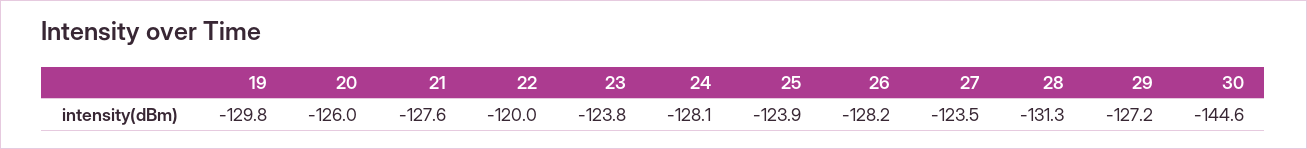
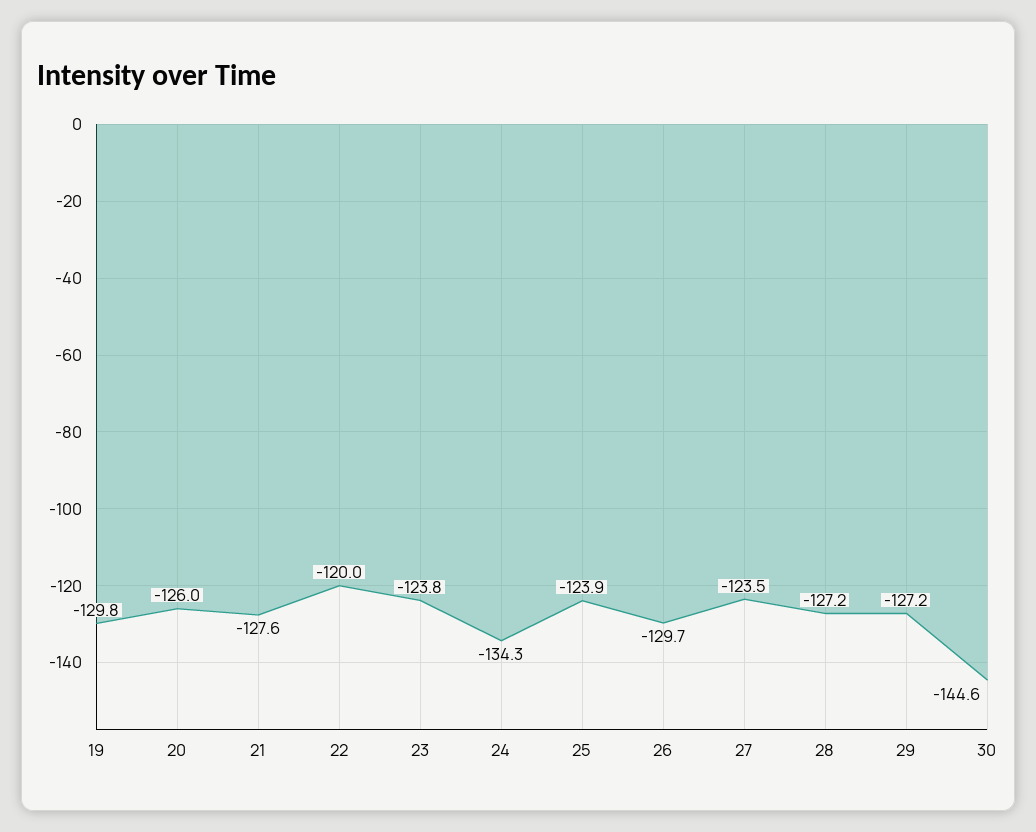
24: -128.1 -> -134.3
26: -128.2 -> -129.7
28: -131.3 -> -127.2

